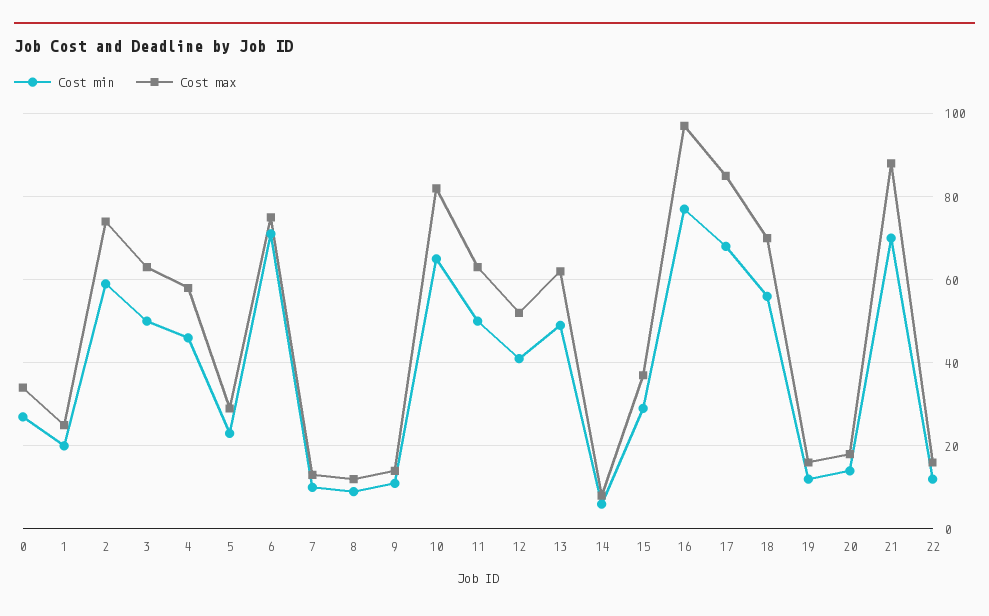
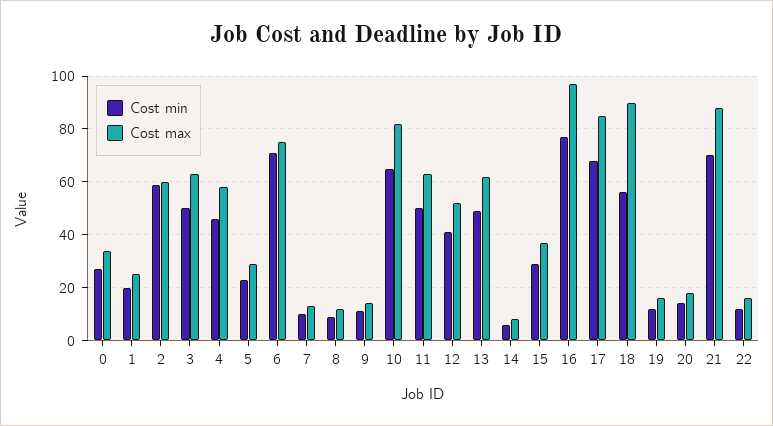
Cost max, 2: 75 -> 60
Cost max, 18: 70 -> 90

